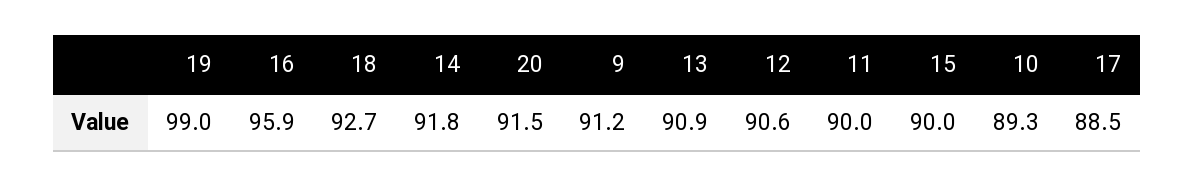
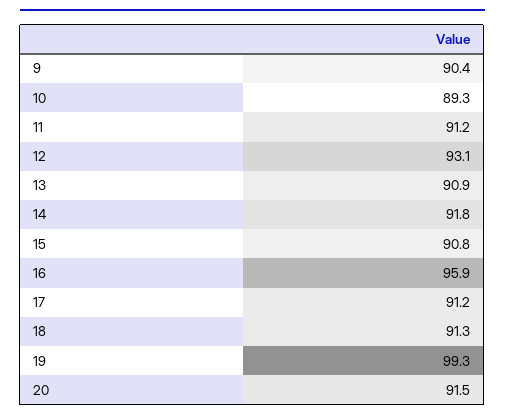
19: 99 -> 99.3
18: 92.7 -> 91.3
9: 91.2 -> 90.4
12: 90.6 -> 93.1
11: 90 -> 91.2
15: 90 -> 90.8
17: 88.5 -> 91.2

